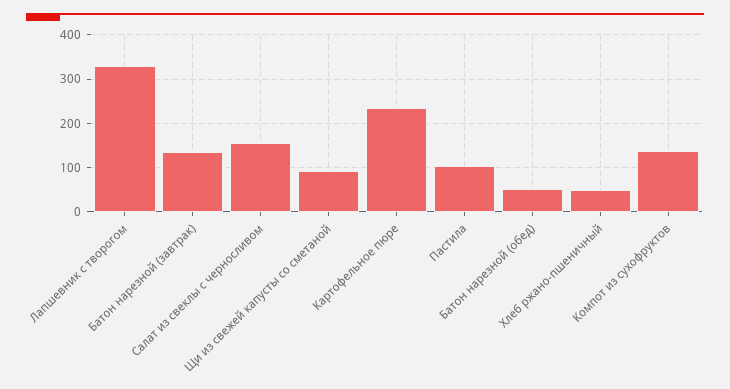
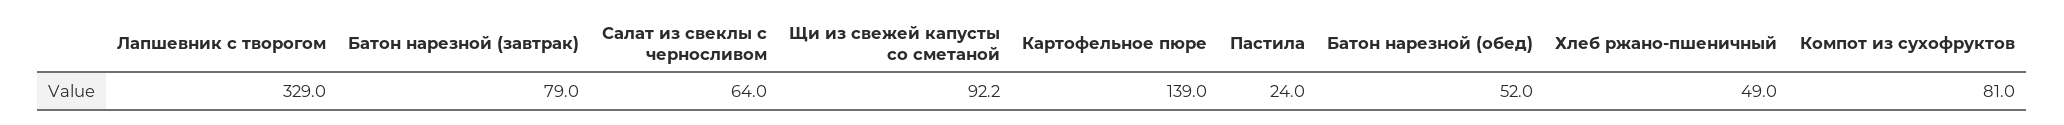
Батон нарезной (завтрак): 140 -> 79
Салат из свеклы с черносливом: 160 -> 64
Картофельное пюре: 240 -> 139
Пастила: 100 -> 24
Компот из сухофруктов: 140 -> 81

